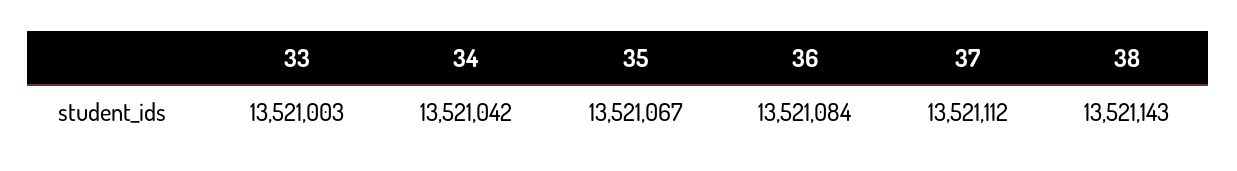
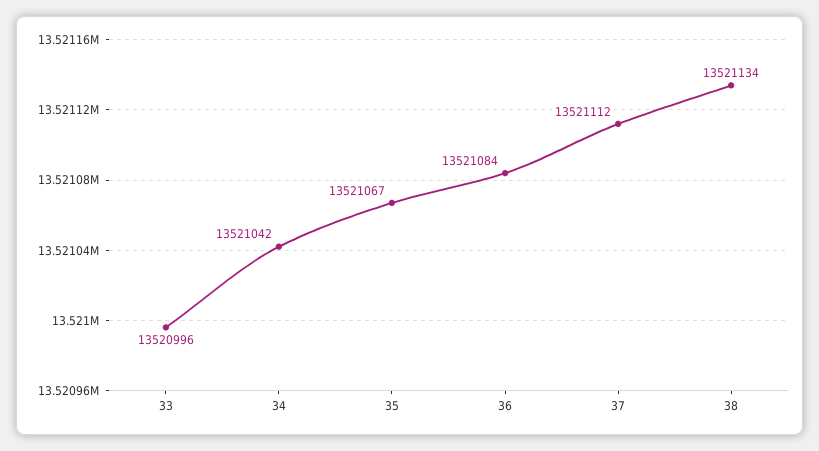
33: 13521003 -> 13520996
38: 13521143 -> 13521134

